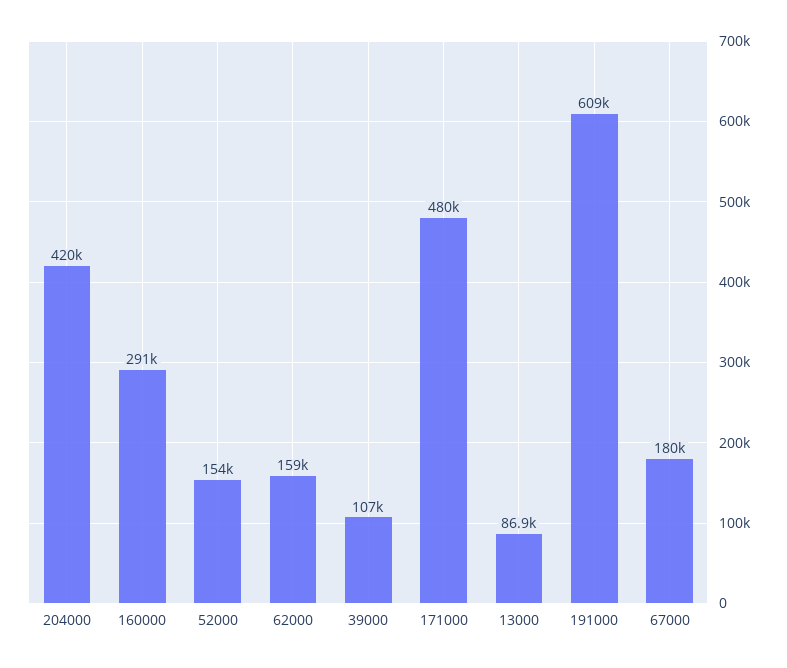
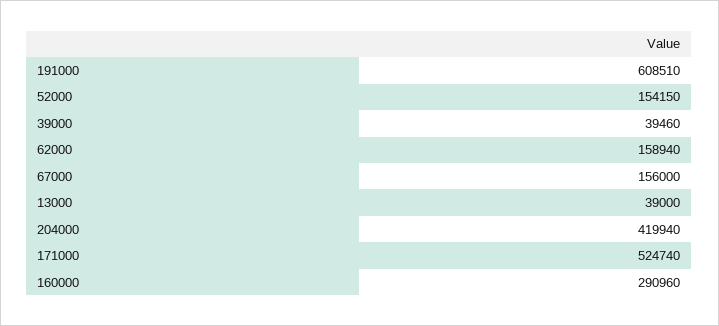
39000: 107000 -> 39460
171000: 480000 -> 524740
13000: 86900 -> 39000
67000: 180000 -> 156000

